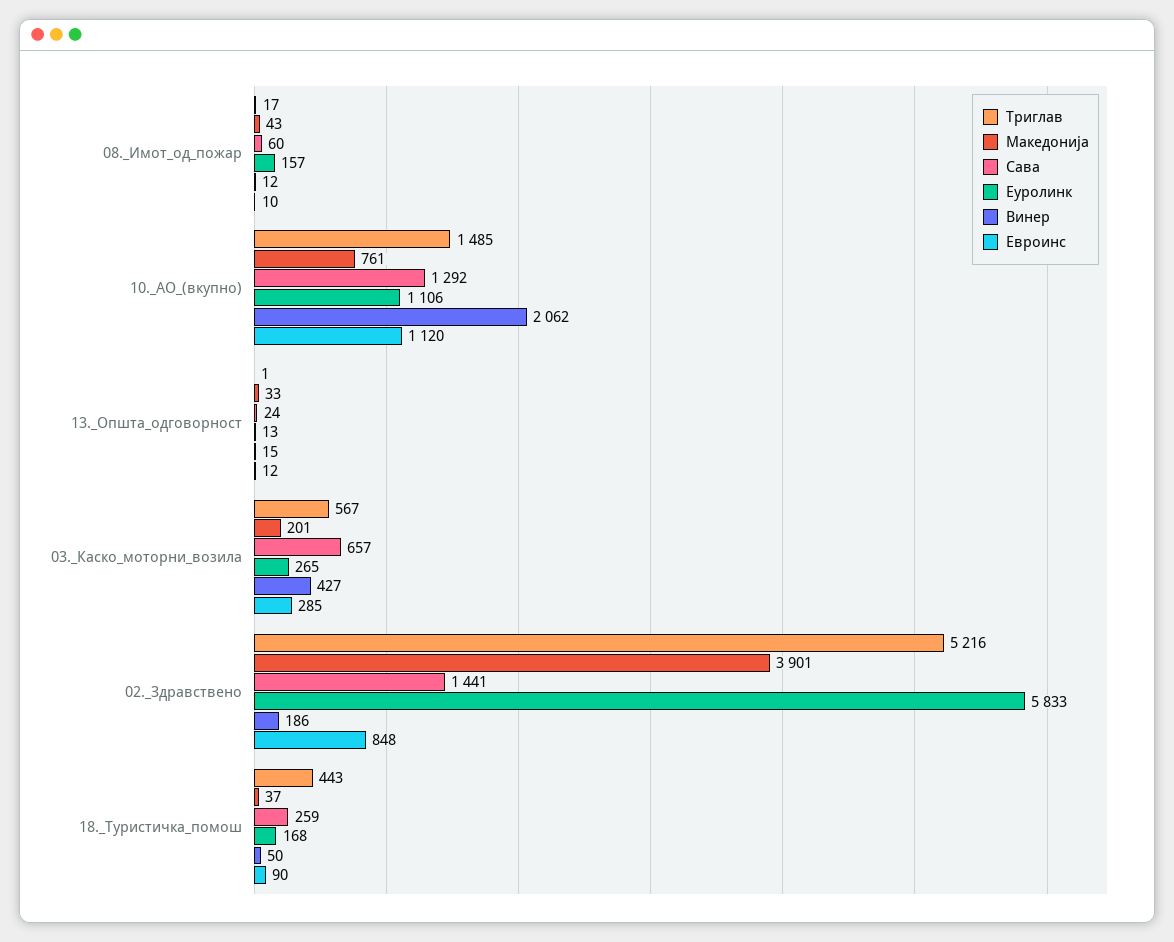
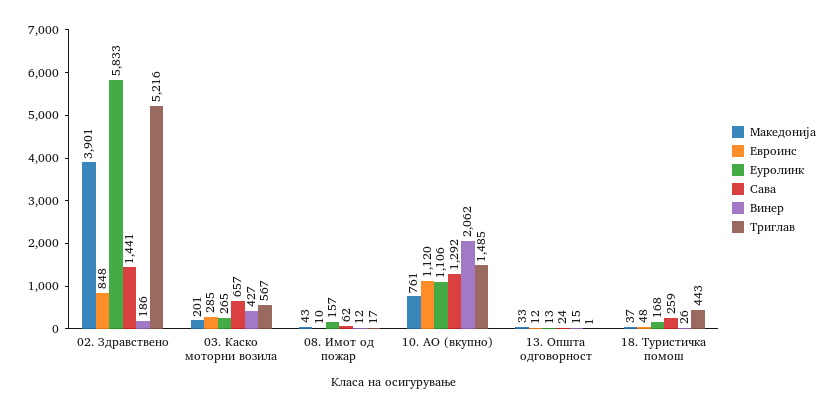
Сава, 08._Имот_од_пожар: 60 -> 62
Винер, 18._Туристичка_помош: 50 -> 26
Евроинс, 18._Туристичка_помош: 90 -> 48

